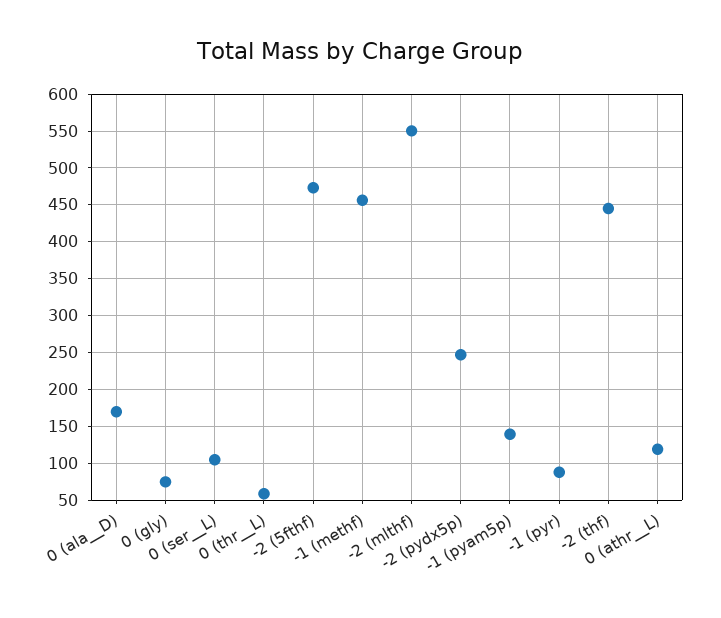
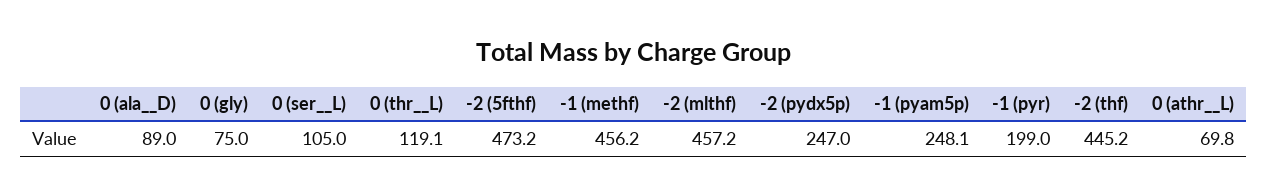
0 (ala__D): 170 -> 89
0 (thr__L): 60 -> 119.1
-2 (mlthf): 550 -> 457.2
-1 (pyam5p): 140 -> 248.1
-1 (pyr): 90 -> 199
0 (athr__L): 120 -> 69.8

